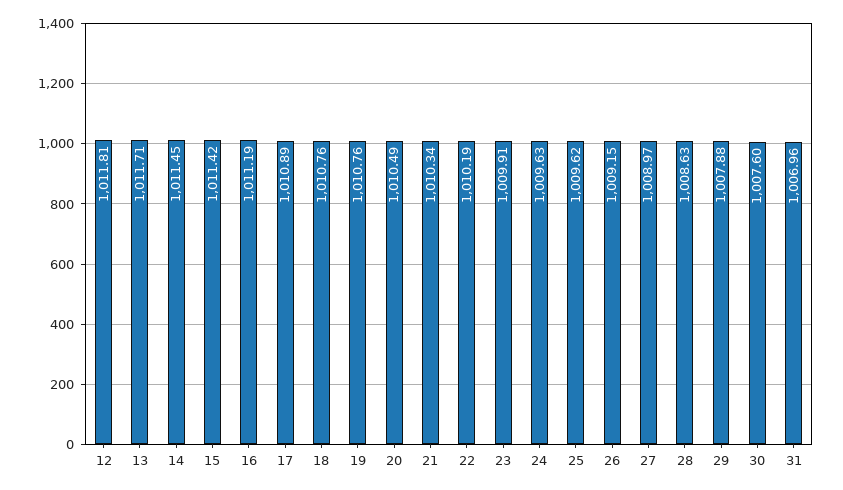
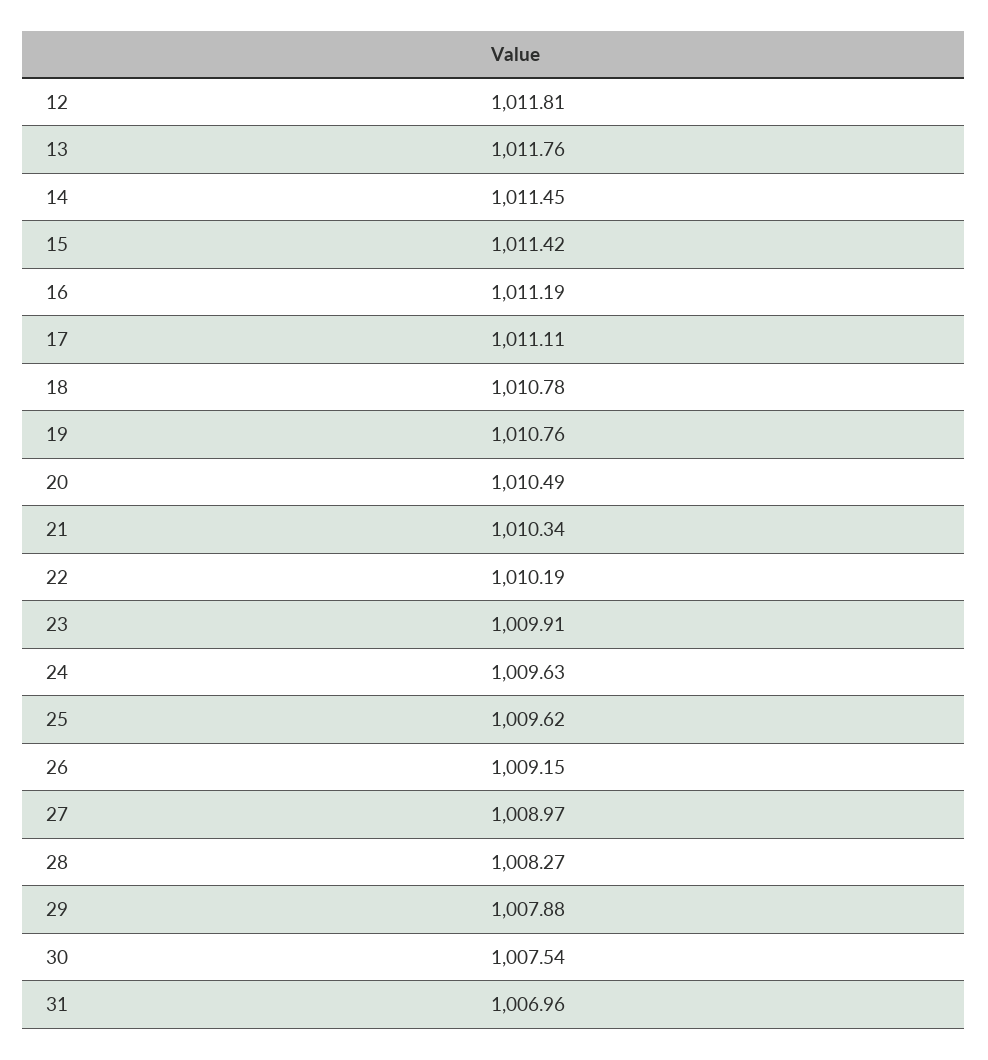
13: 1011.71 -> 1011.76
17: 1010.89 -> 1011.11
18: 1010.76 -> 1010.78
28: 1008.63 -> 1008.27
30: 1007.6 -> 1007.54

